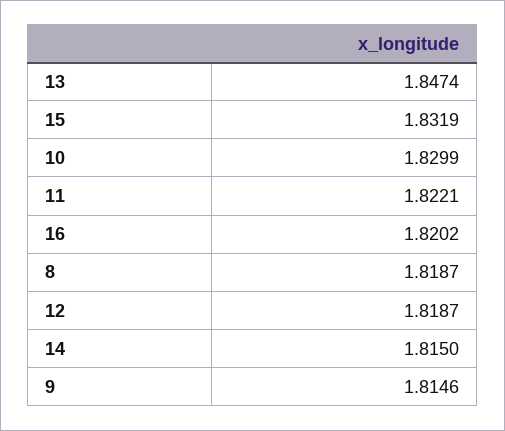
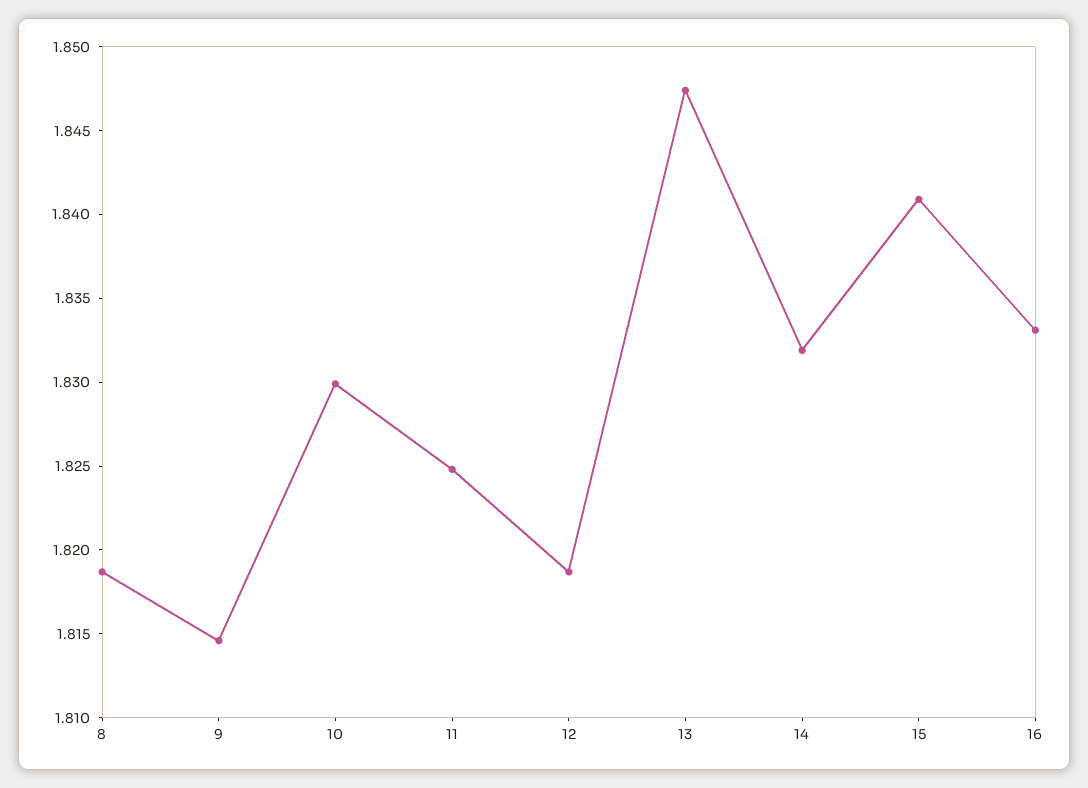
15: 1.8319 -> 1.841
11: 1.8221 -> 1.825
16: 1.8202 -> 1.833
14: 1.815 -> 1.832

